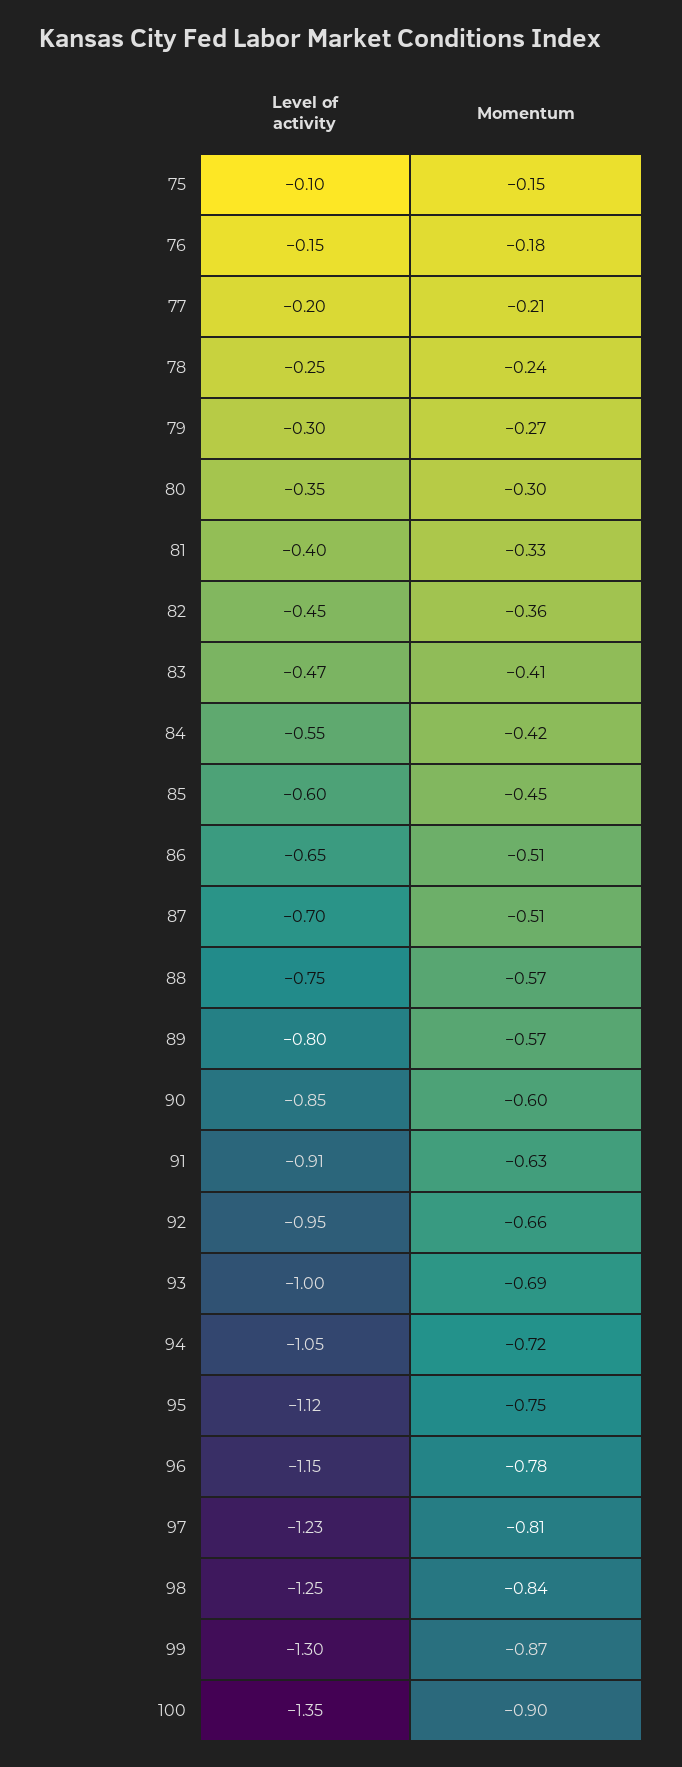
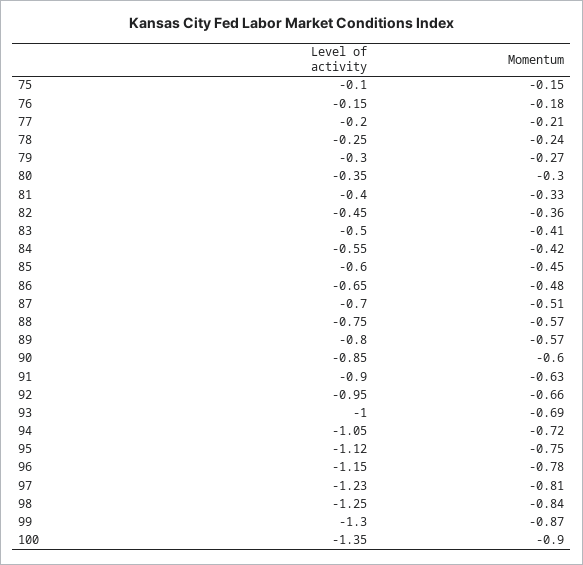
Level of activity, 83: -0.47 -> -0.5
Momentum, 86: -0.51 -> -0.48
Level of activity, 91: -0.91 -> -0.9

